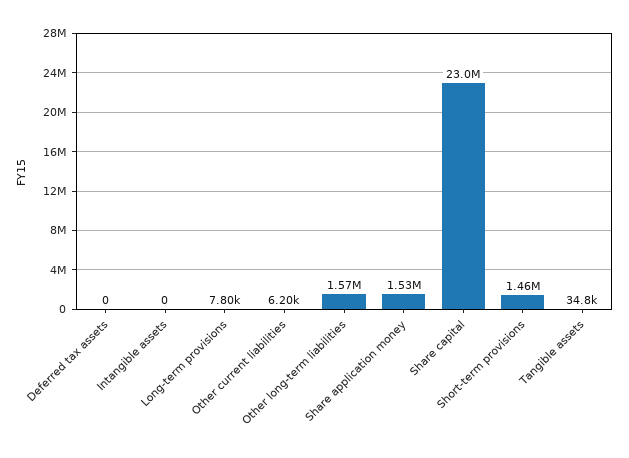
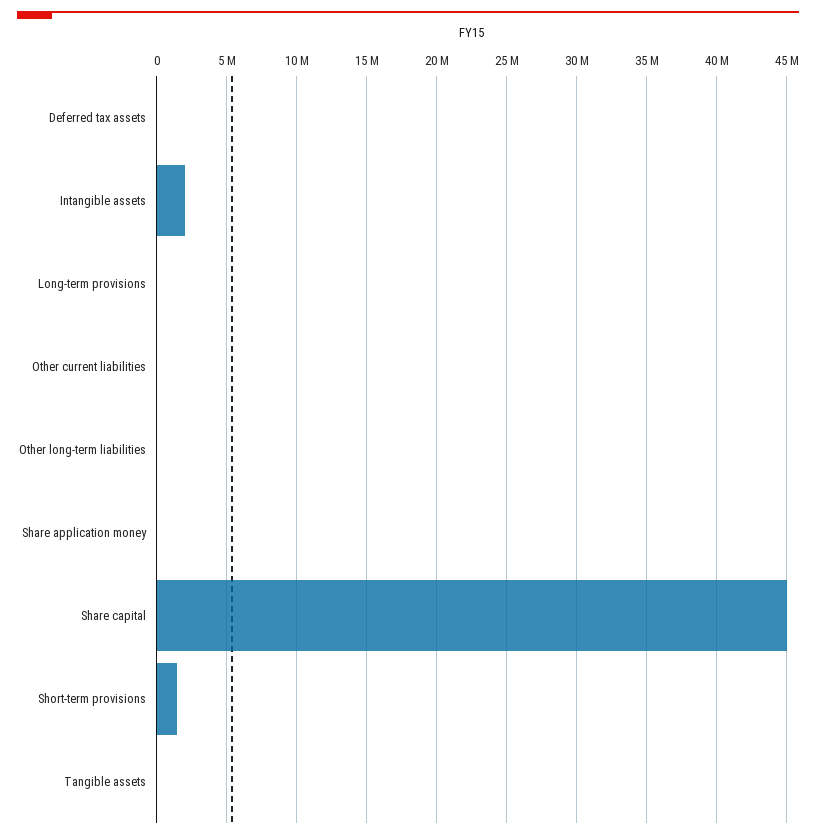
Intangible assets: 0 -> 2000000
Other long-term liabilities: 1570000 -> 0
Share application money: 1530000 -> 0
Share capital: 23000000 -> 45000000

